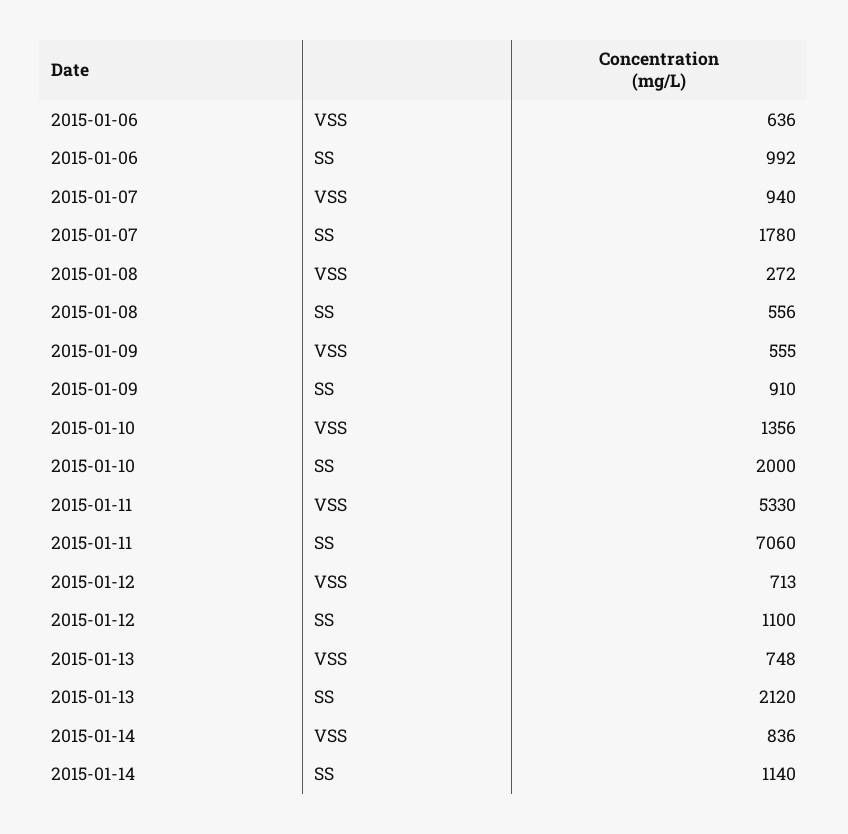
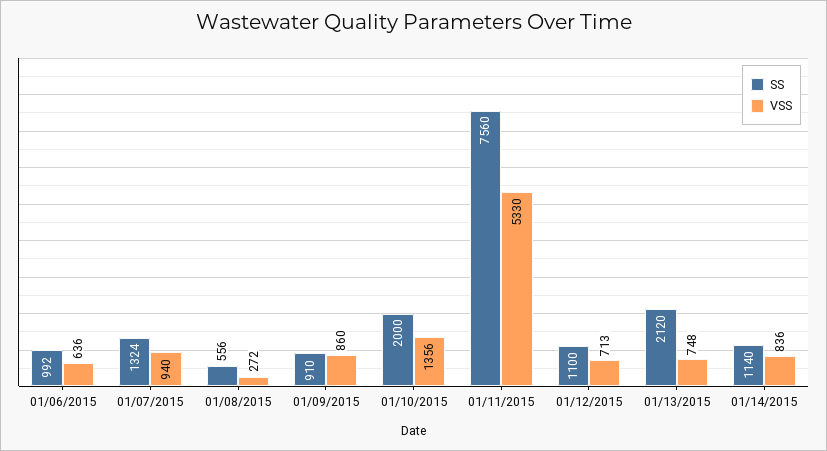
SS, 2015-01-07: 1780 -> 1324
VSS, 2015-01-09: 555 -> 860
SS, 2015-01-11: 7060 -> 7560

